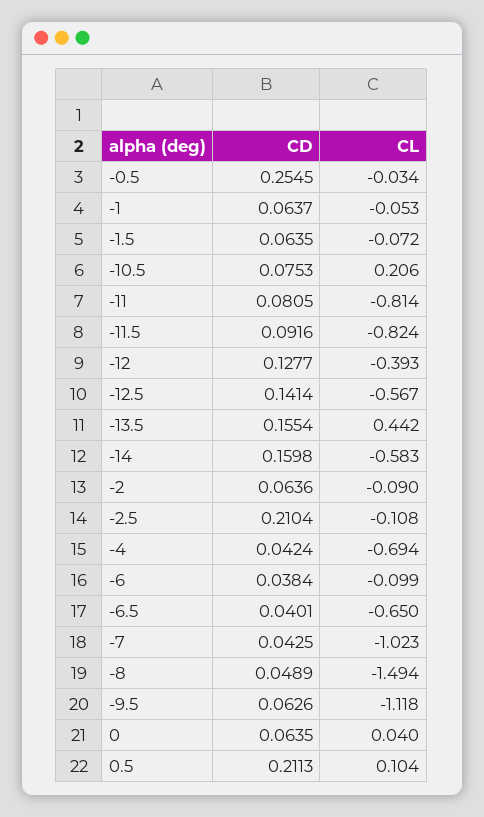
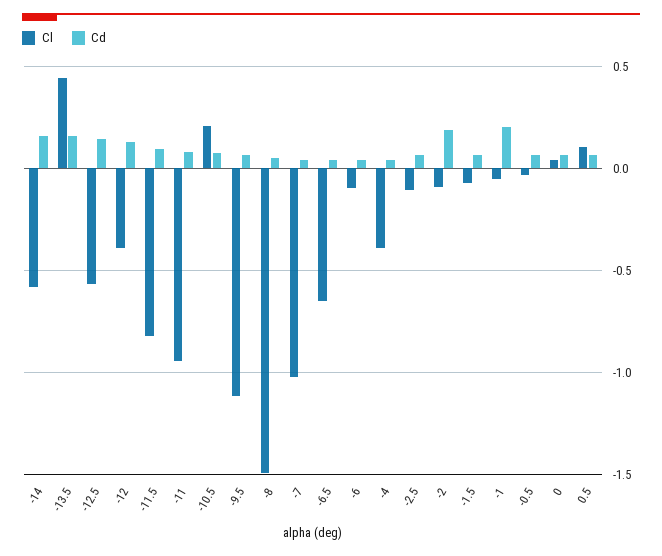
CD, -0.5: 0.2545 -> 0.05
CD, -1: 0.0637 -> 0.2
CL, -11: -0.814 -> -0.95
CD, -2: 0.0636 -> 0.2
CD, -2.5: 0.2104 -> 0.05
CL, -4: -0.694 -> -0.4
CD, 0.5: 0.2113 -> 0.05

